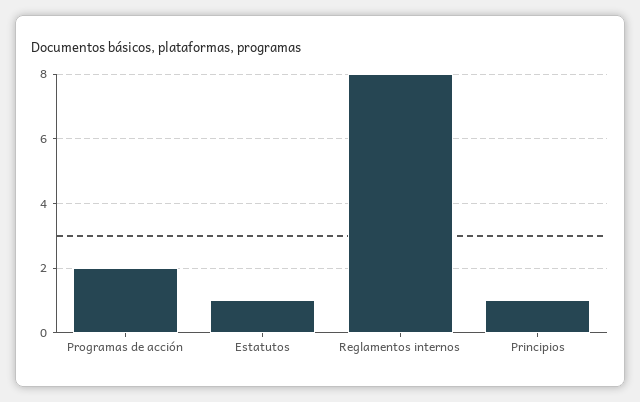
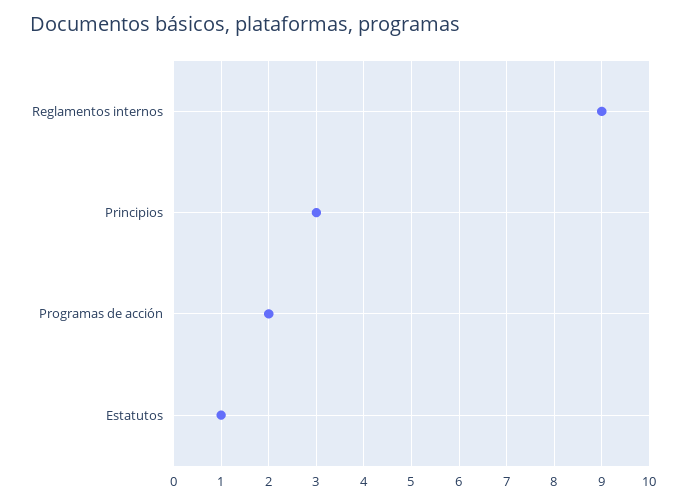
Reglamentos internos: 8 -> 9
Principios: 1 -> 3

